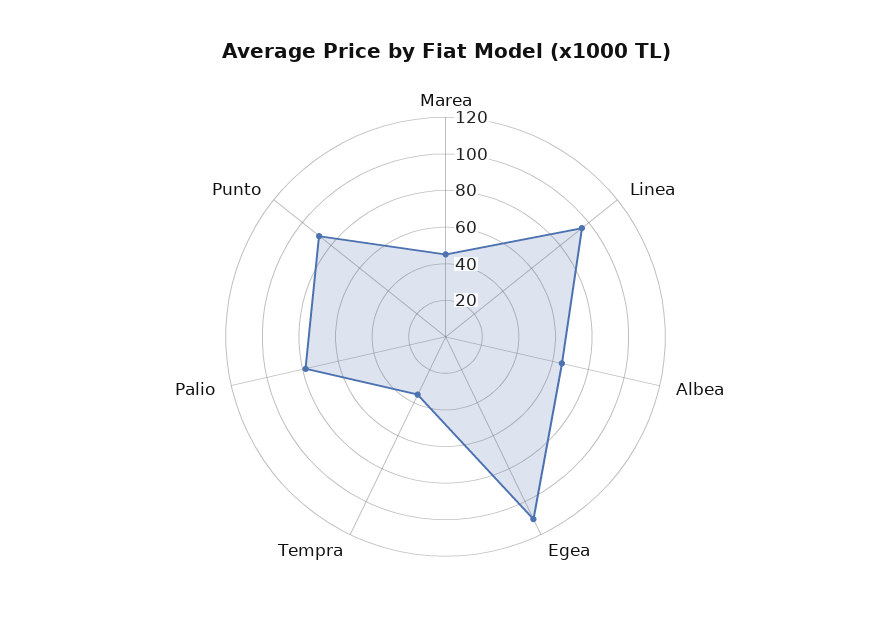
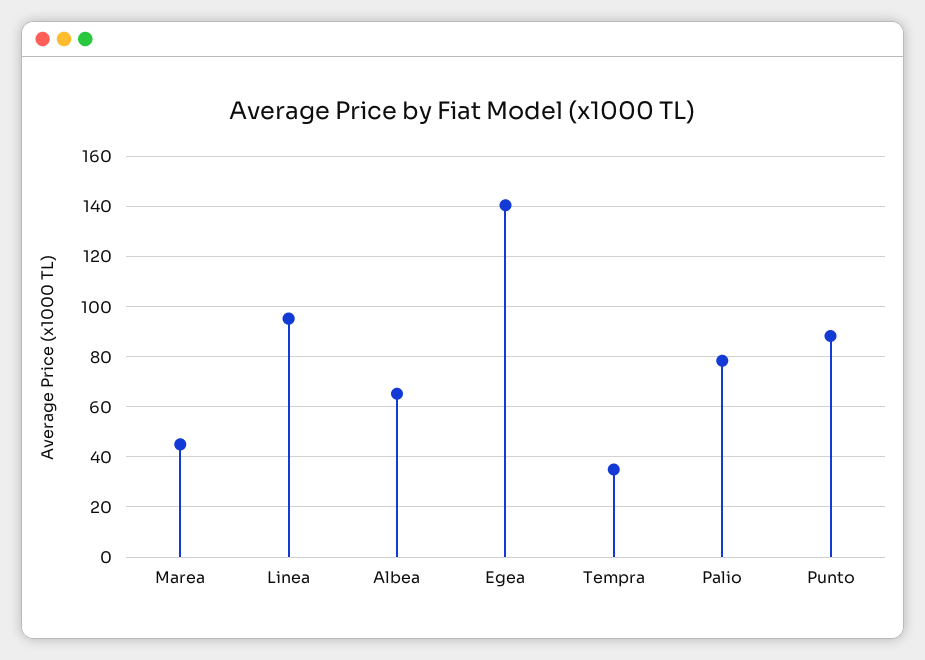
Egea: 110 -> 140

